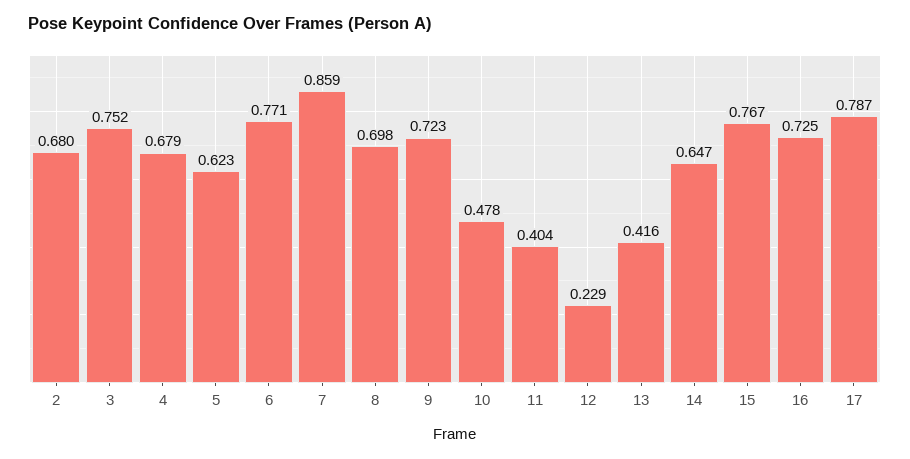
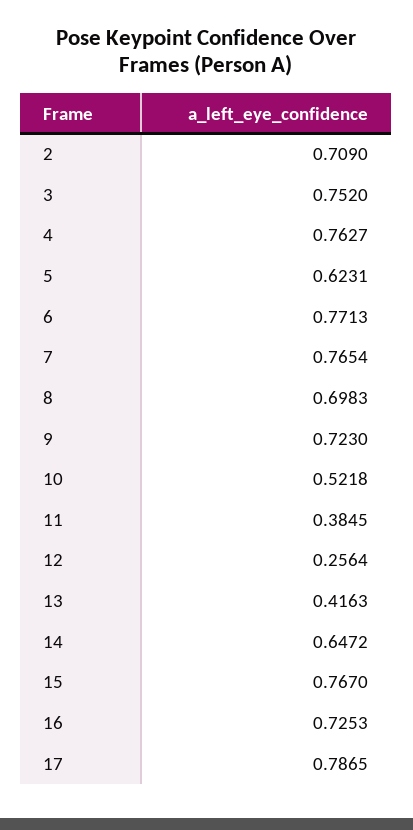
2: 0.68 -> 0.709
4: 0.679 -> 0.7627
7: 0.859 -> 0.7654
10: 0.478 -> 0.5218
11: 0.404 -> 0.3845
12: 0.229 -> 0.2564

